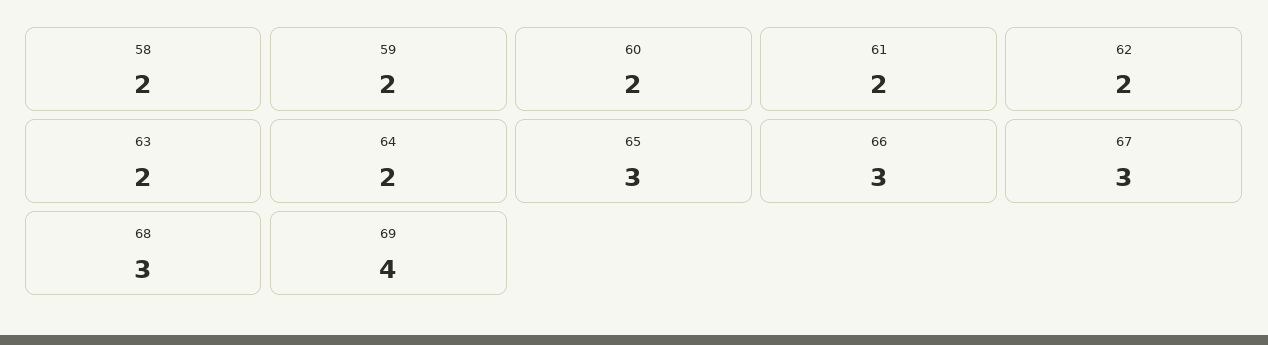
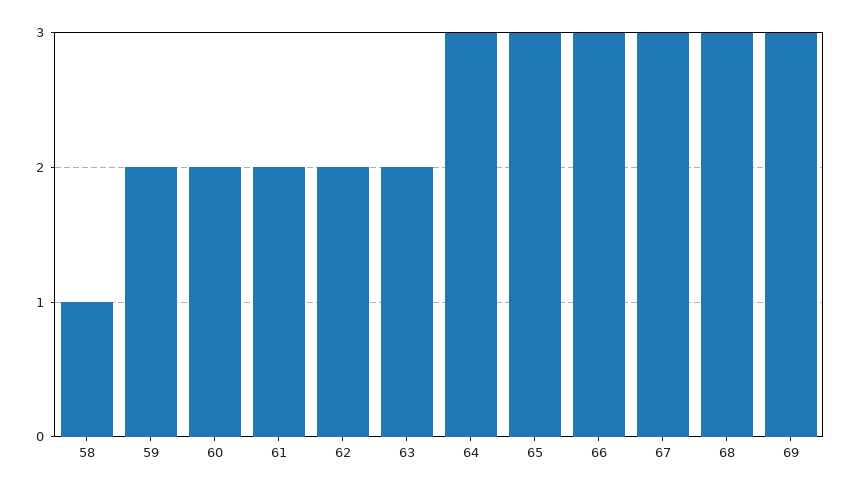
58: 2 -> 1
64: 2 -> 3
69: 4 -> 3

